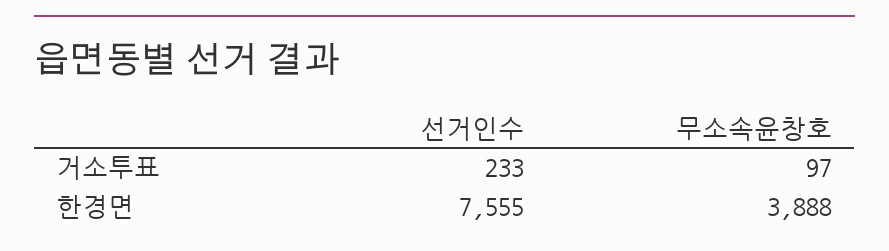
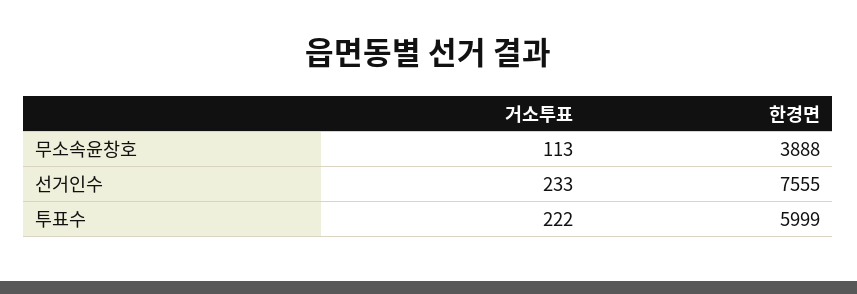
무소속윤창호, 거소투표: 97 -> 113
투표수, 거소투표: none -> 222
투표수, 한경면: none -> 5999

